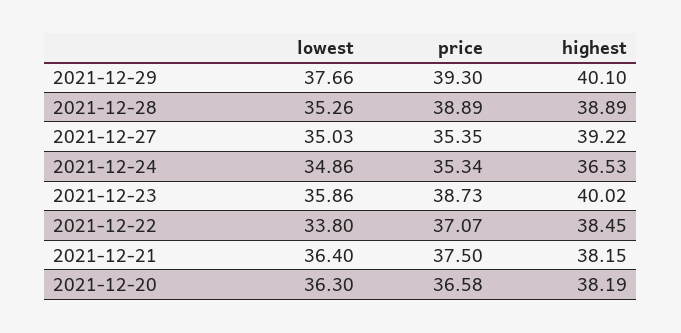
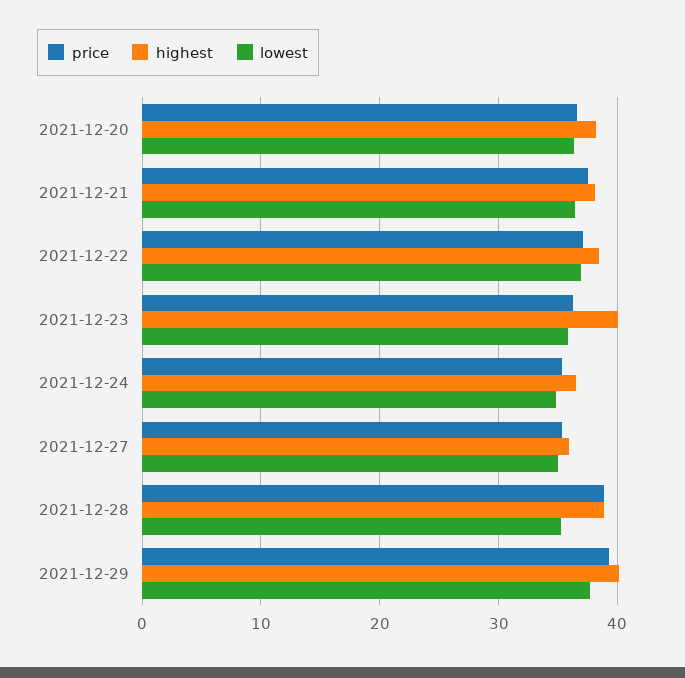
highest, 2021-12-27: 39.22 -> 36
price, 2021-12-23: 38.73 -> 36
lowest, 2021-12-22: 33.8 -> 37

